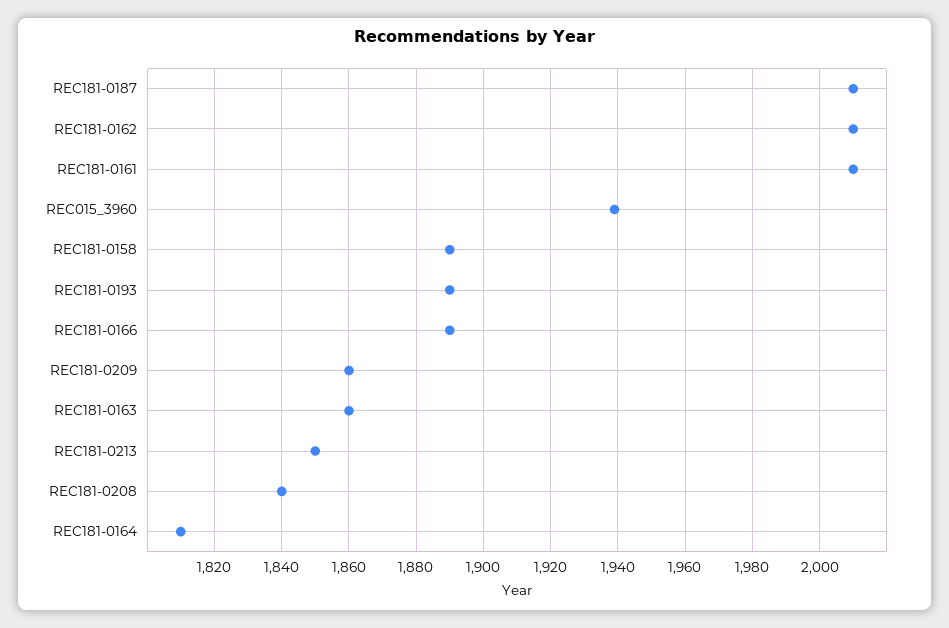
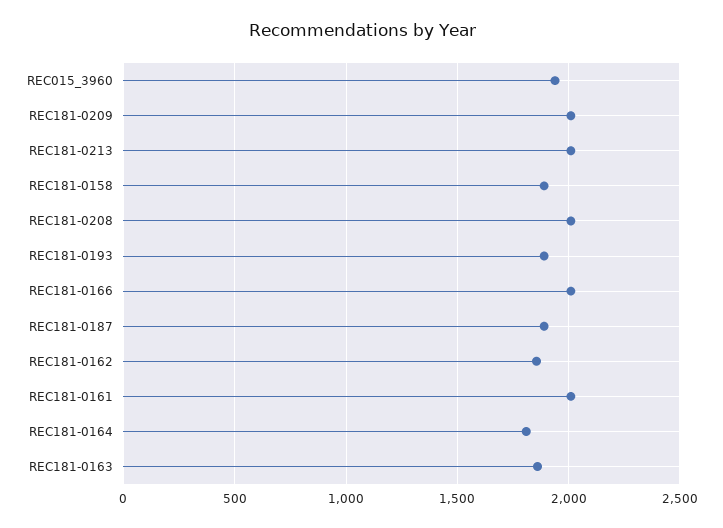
REC181-0187: 2010 -> 1900
REC181-0162: 2010 -> 1850
REC181-0166: 1890 -> 2000
REC181-0209: 1860 -> 2000
REC181-0213: 1850 -> 2000
REC181-0208: 1840 -> 2000

